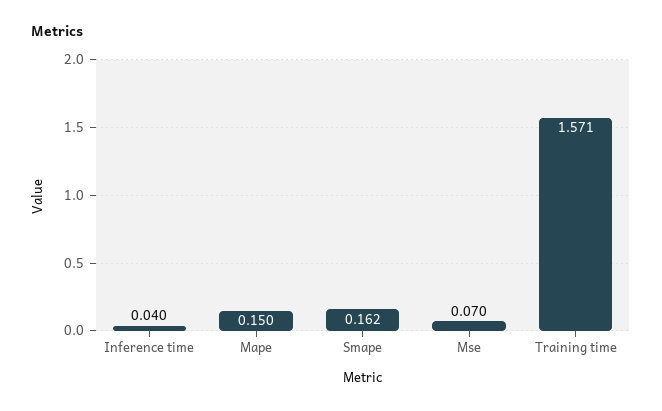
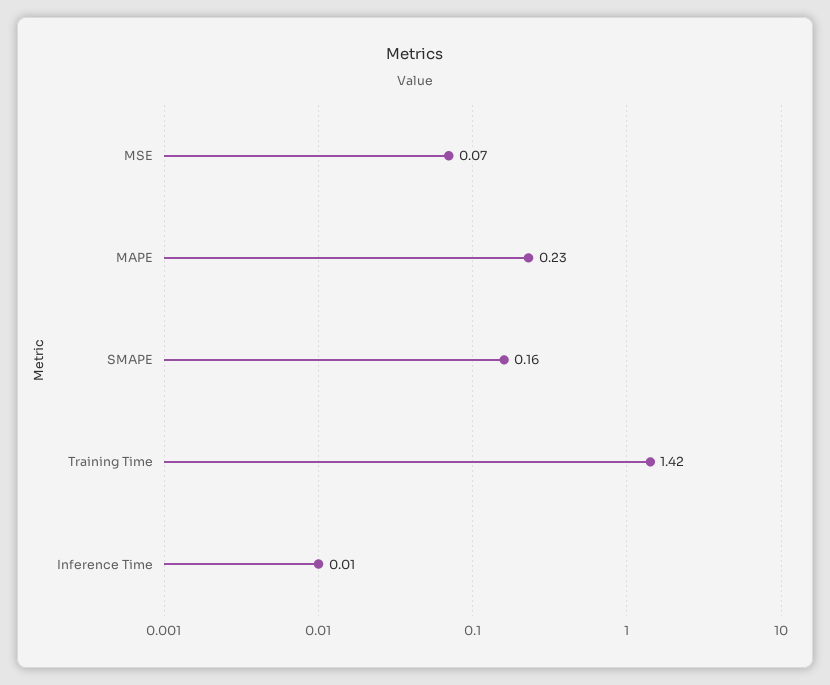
Inference time: 0.04 -> 0.01
Mape: 0.15 -> 0.23
Training time: 1.571 -> 1.42

